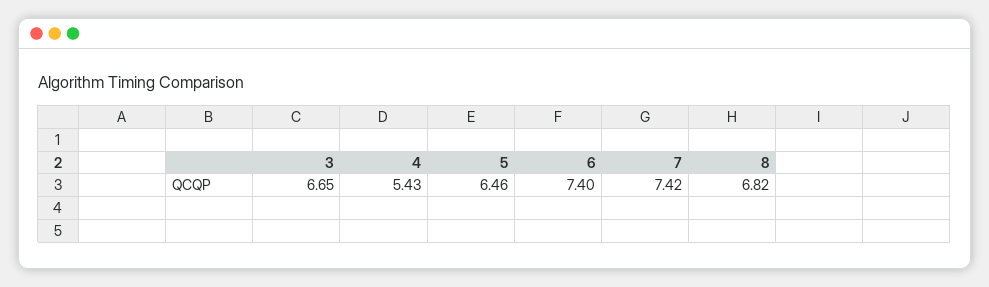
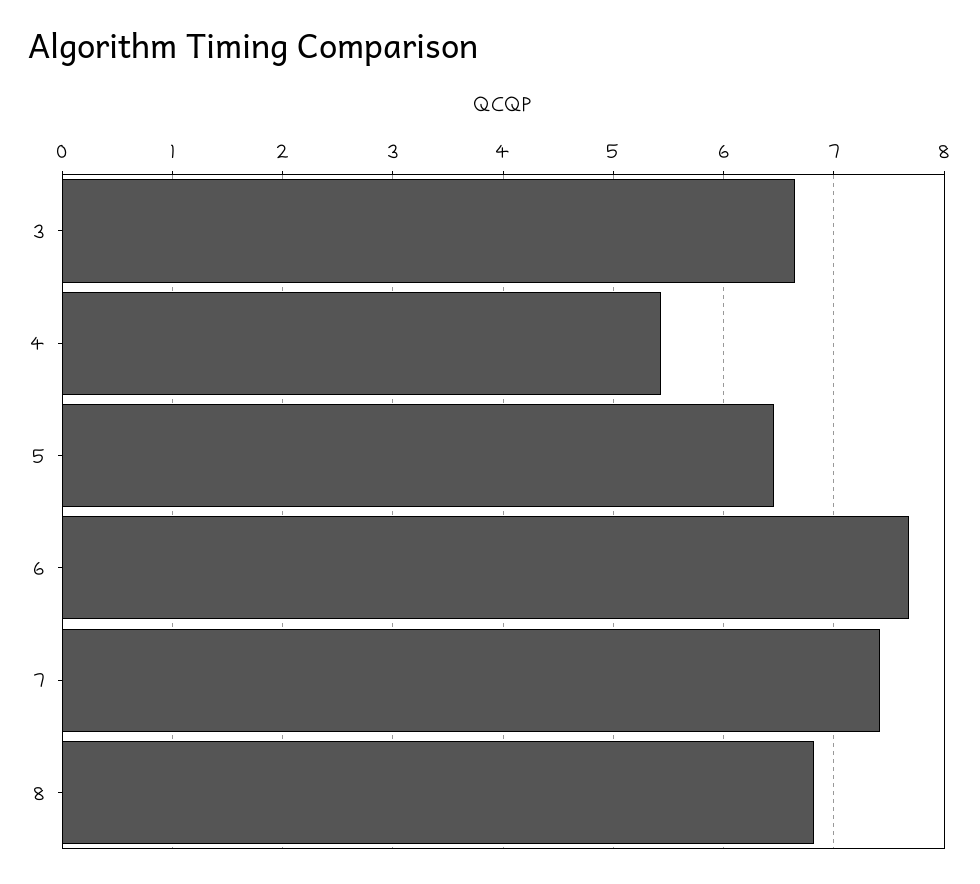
6: 7.4 -> 7.7

